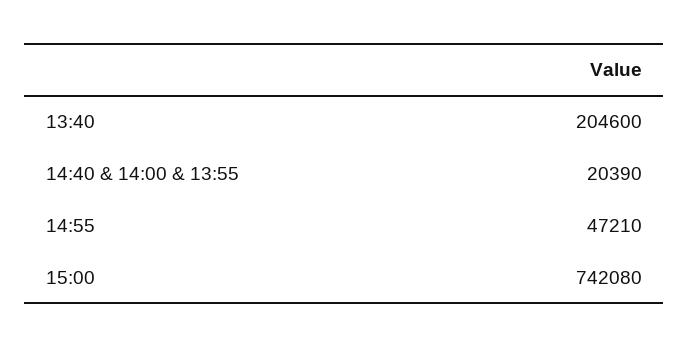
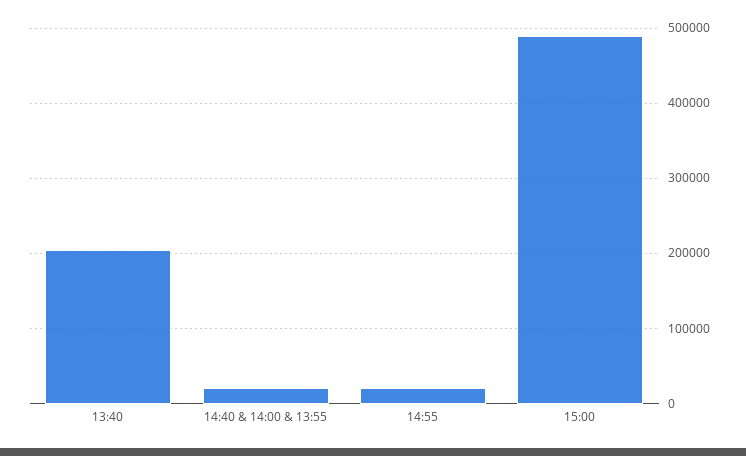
14:55: 47210 -> 20000
15:00: 742080 -> 490000

